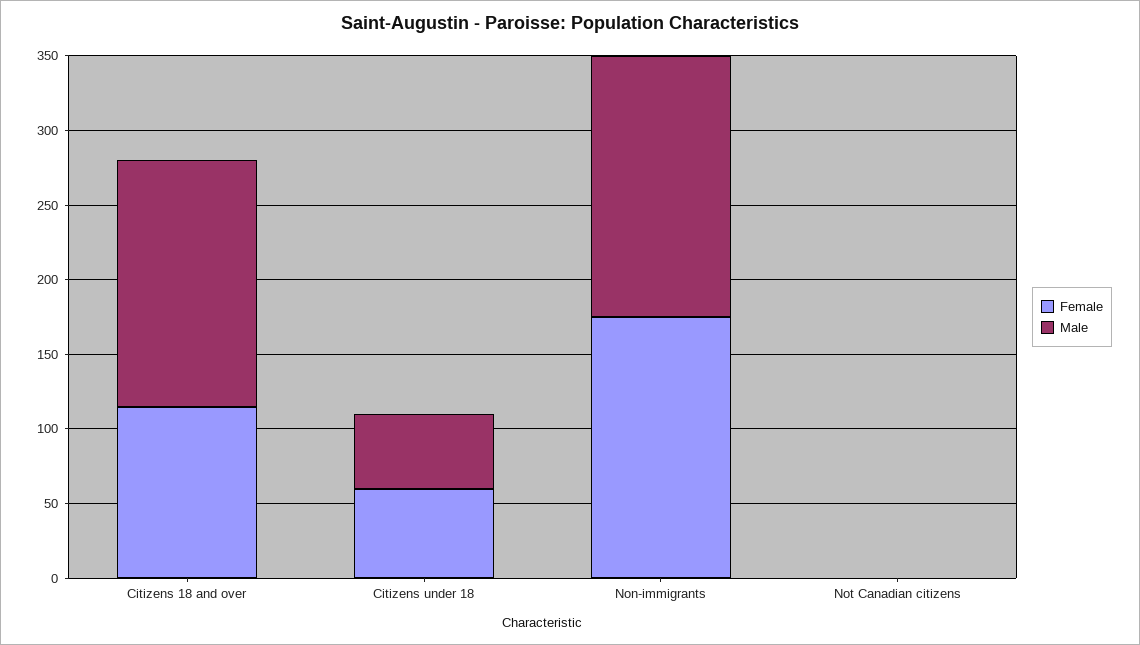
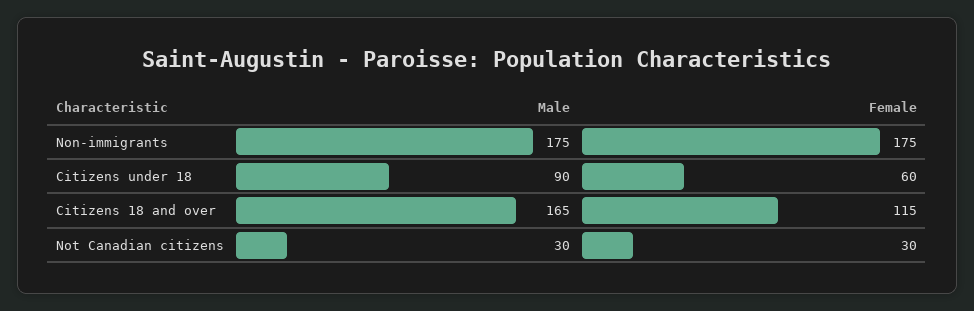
Male, Citizens under 18: 50 -> 90
Female, Not Canadian citizens: 0 -> 30
Male, Not Canadian citizens: 0 -> 30

